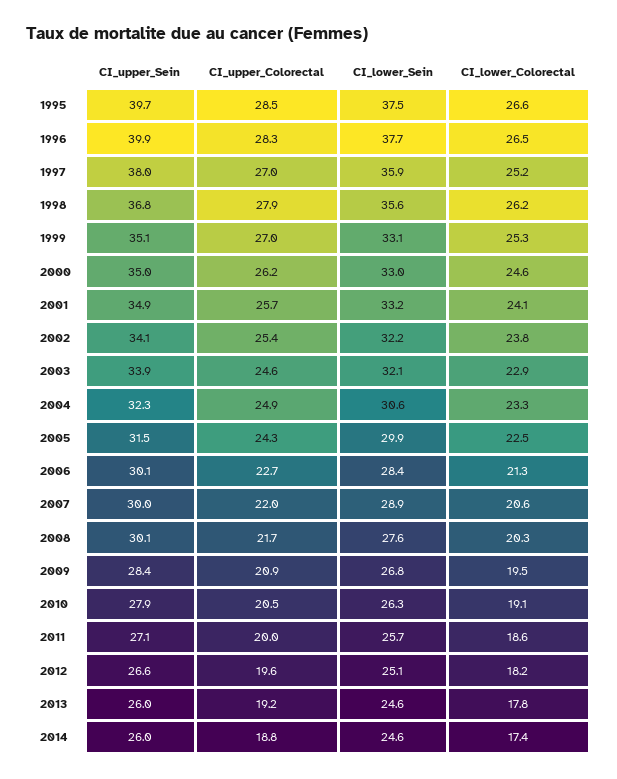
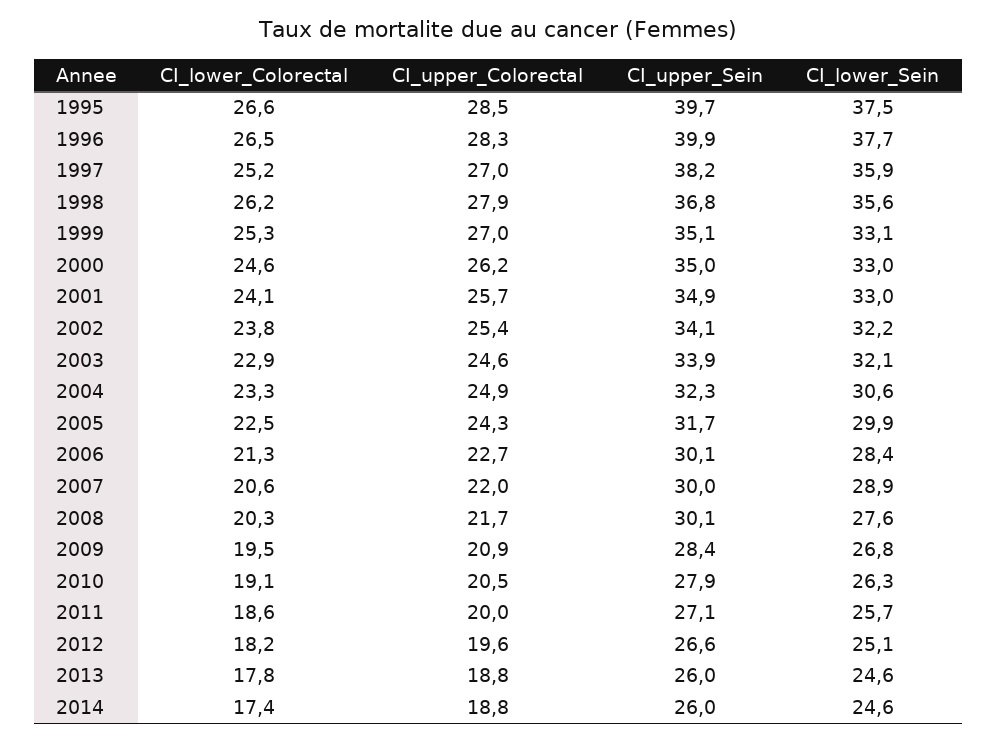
CI_upper_Sein, 1997: 38 -> 38.2
CI_lower_Sein, 2001: 33.2 -> 33
CI_upper_Sein, 2005: 31.5 -> 31.7
CI_upper_Colorectal, 2013: 19.2 -> 18.8

